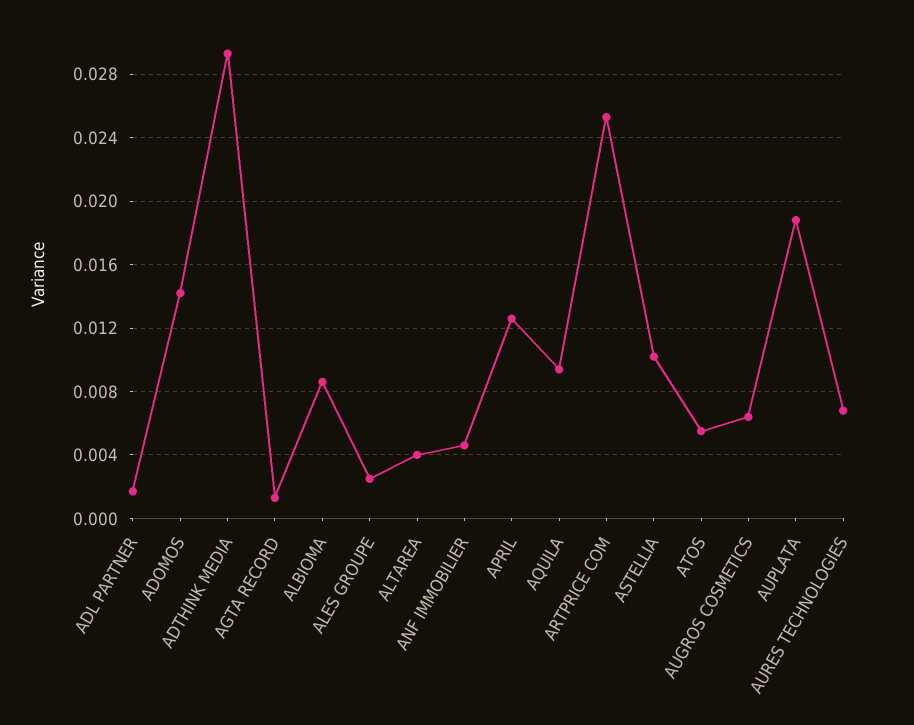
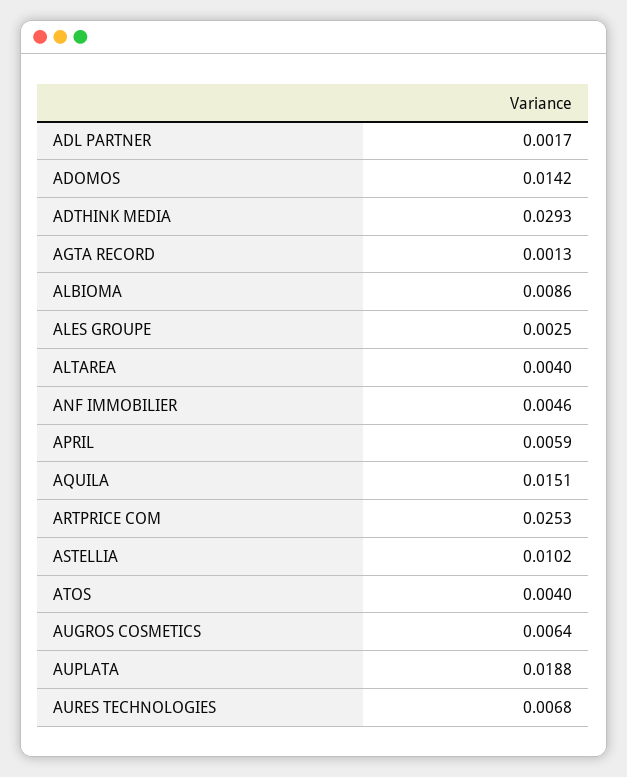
APRIL: 0.0125 -> 0.0059
AQUILA: 0.0095 -> 0.0151
ATOS: 0.0055 -> 0.004

